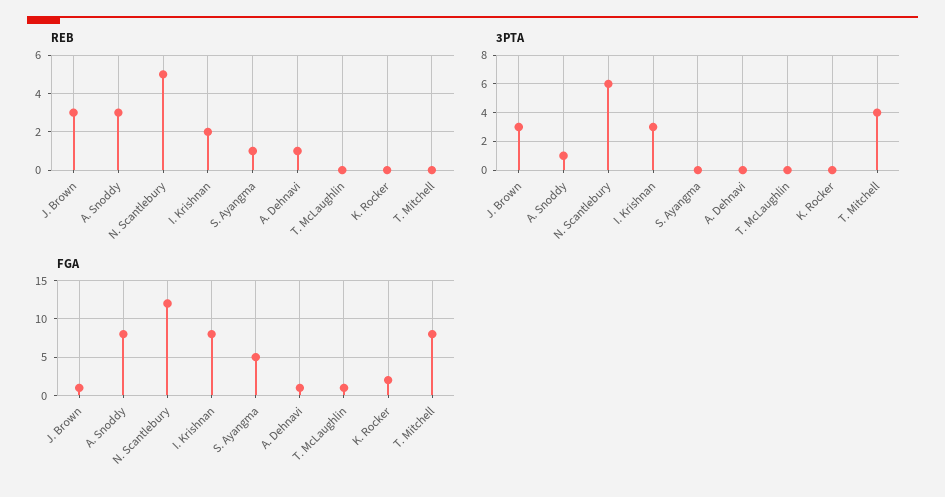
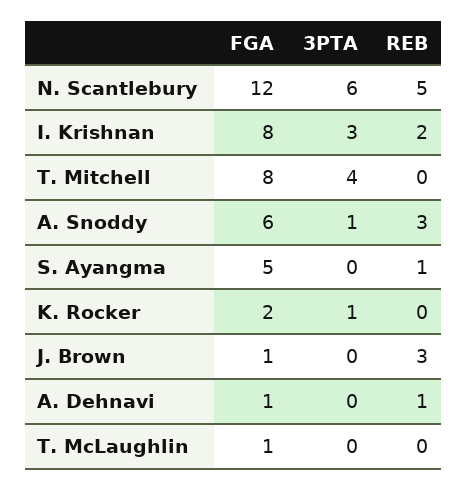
3PTA, J. Brown: 3 -> 0
3PTA, K. Rocker: 0 -> 1
FGA, A. Snoddy: 8 -> 6

